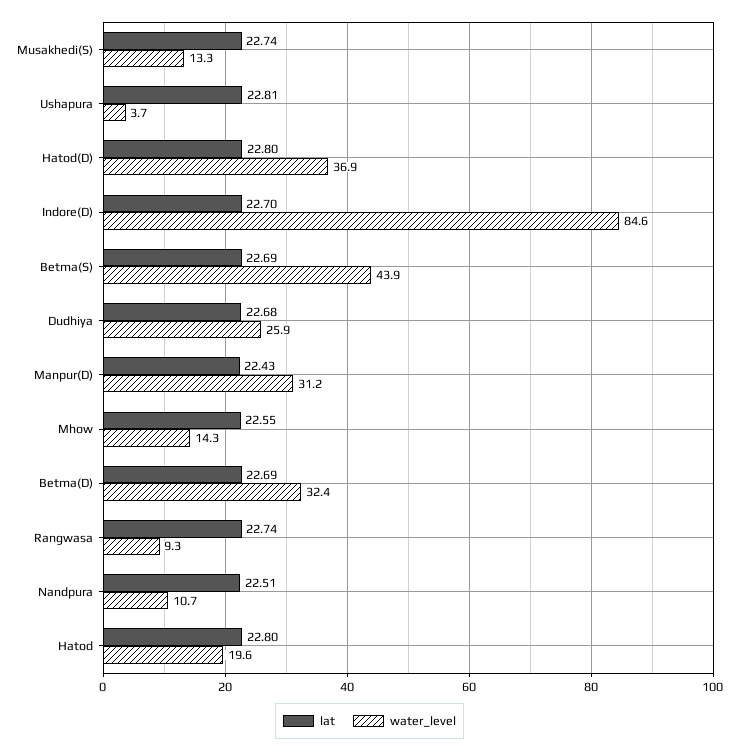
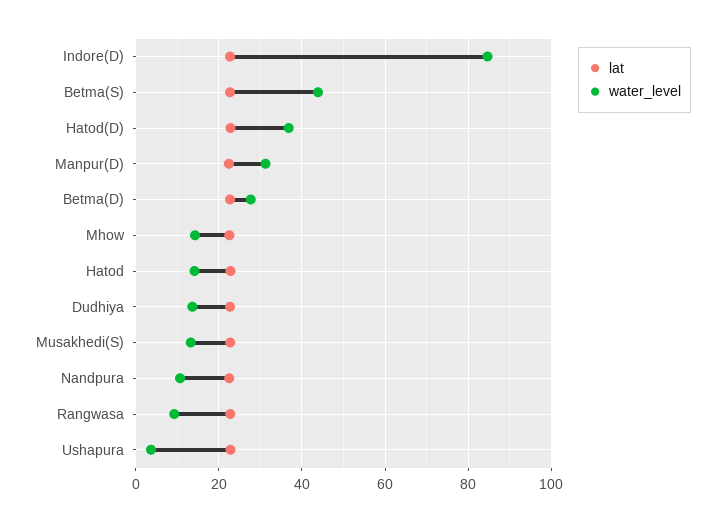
water_level, Dudhiya: 25.9 -> 14
water_level, Betma(D): 32.4 -> 28
water_level, Hatod: 19.6 -> 14

